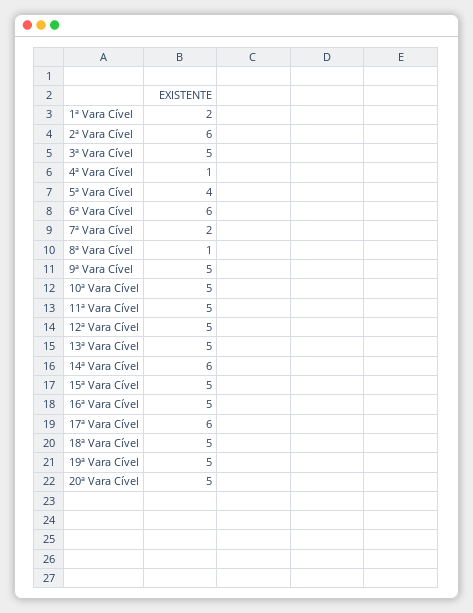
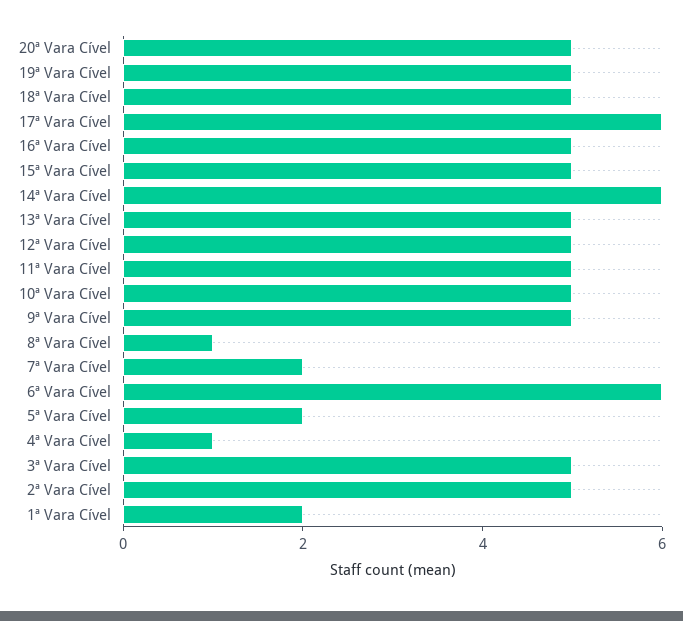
2ª Vara Cível: 6 -> 5
5ª Vara Cível: 4 -> 2

